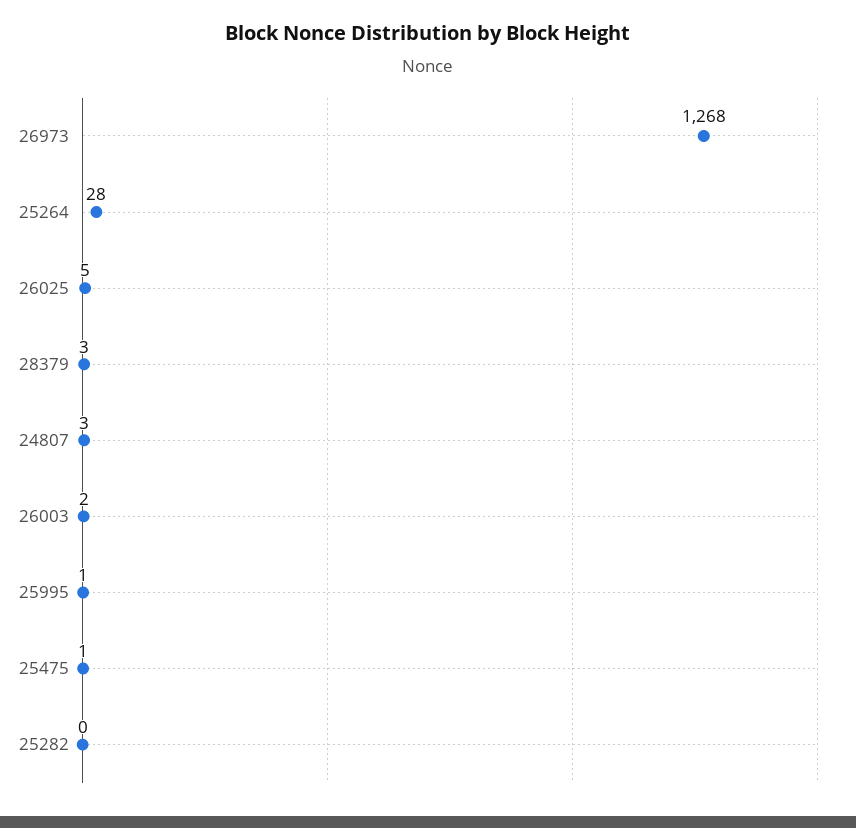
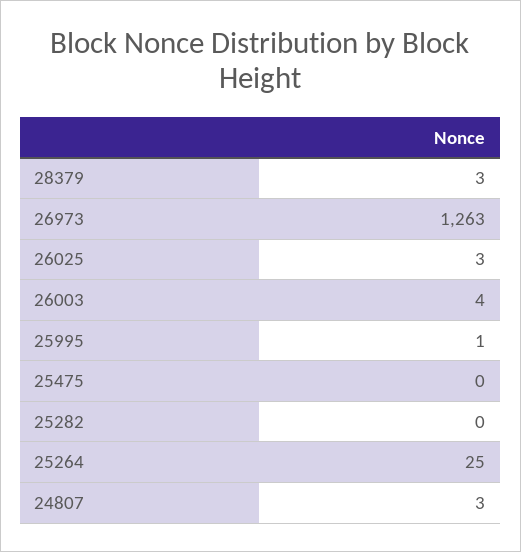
26973: 1268 -> 1263
25264: 28 -> 25
26025: 5 -> 3
26003: 2 -> 4
25475: 1 -> 0

